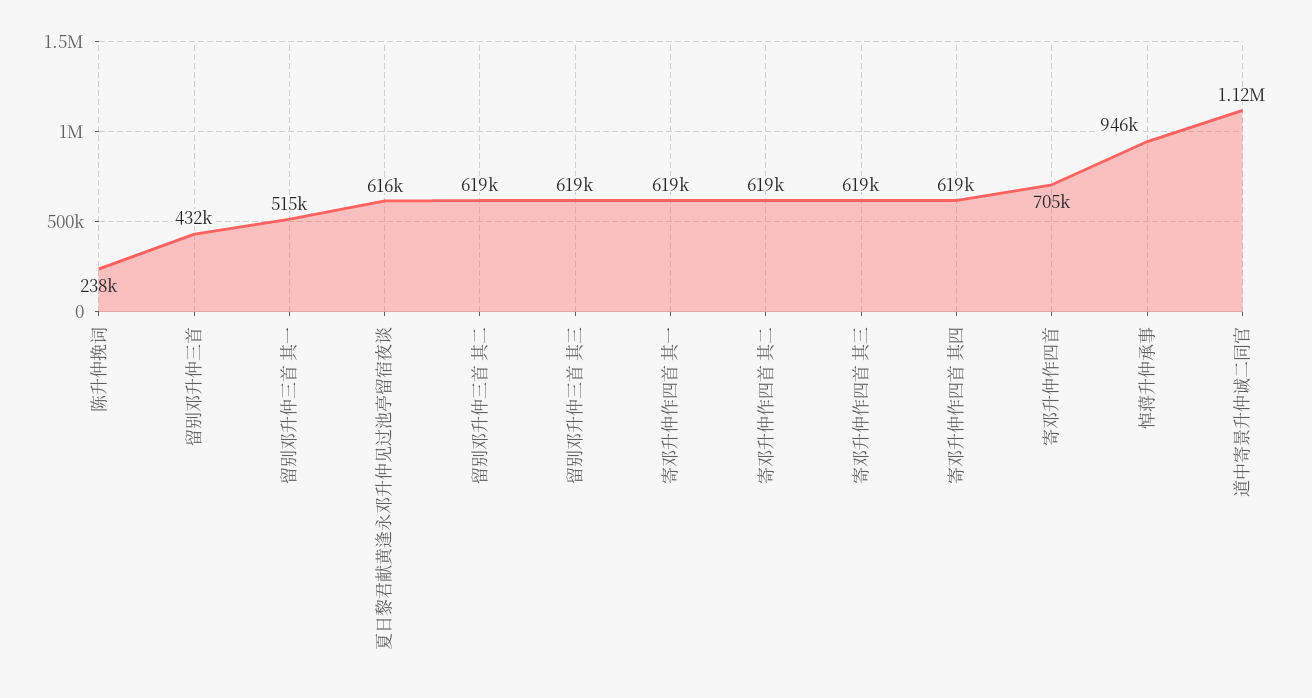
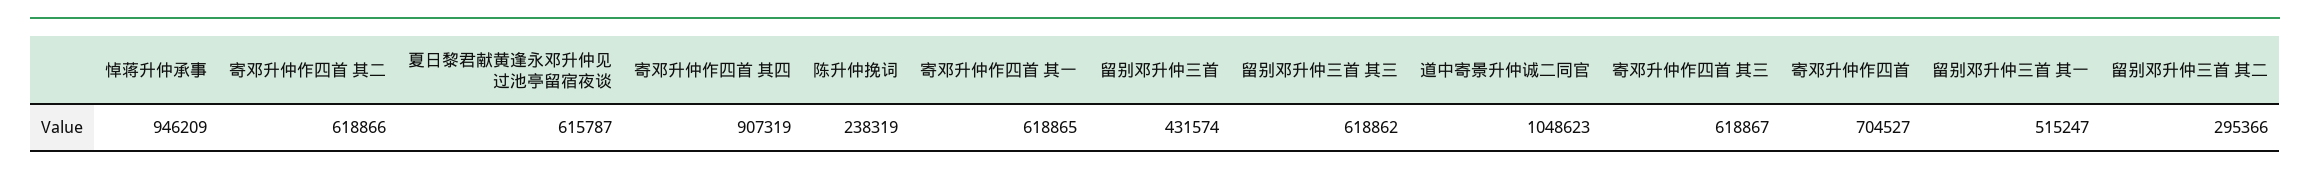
留别邓升仲三首 其二: 619000 -> 295366
寄邓升仲作四首 其四: 619000 -> 907319
道中寄景升仲诚二同官: 1120000 -> 1048623

